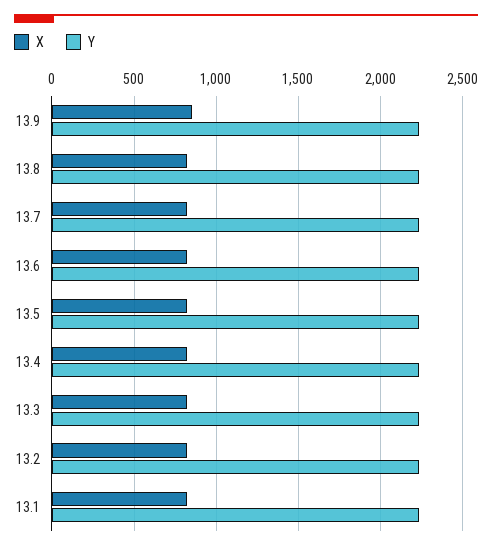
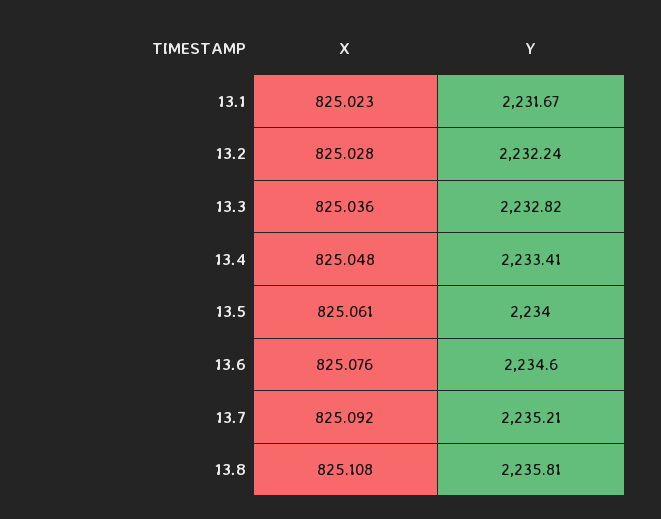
X, 13.9: 850 -> none
Y, 13.9: 2250 -> none

